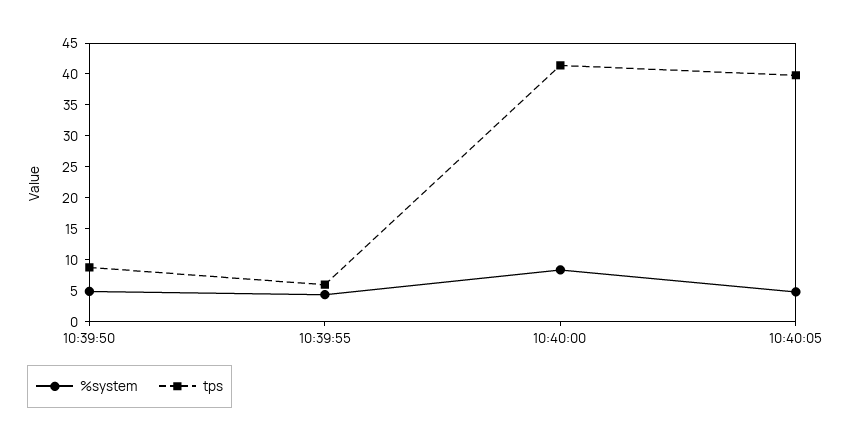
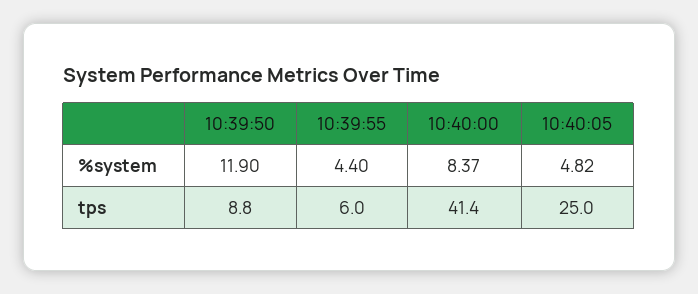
%system, 10:39:50: 5 -> 11.9
tps, 10:40:05: 40 -> 25

